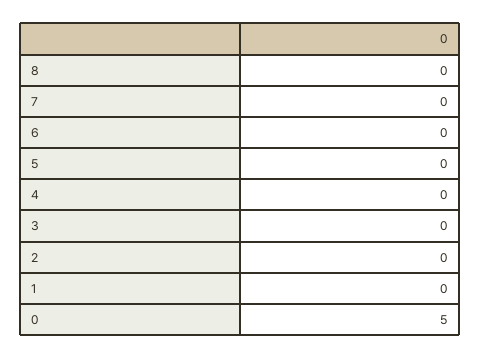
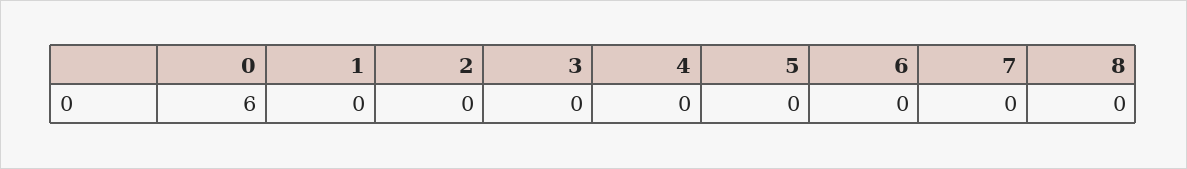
0: 5 -> 6

